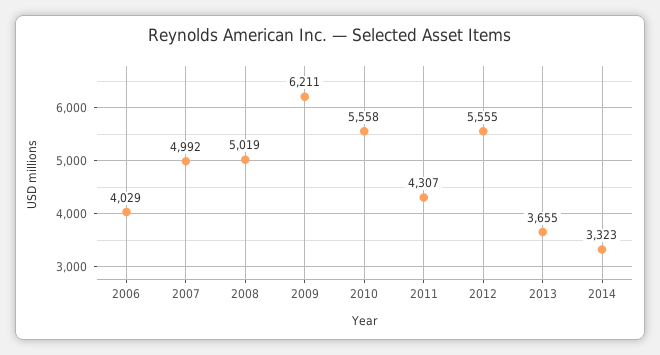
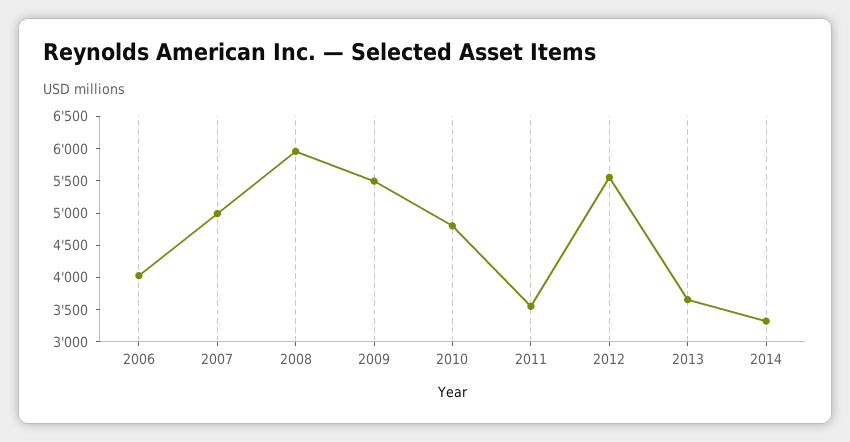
2008: 5019 -> 6000
2009: 6211 -> 5500
2010: 5558 -> 4750
2011: 4307 -> 3500

